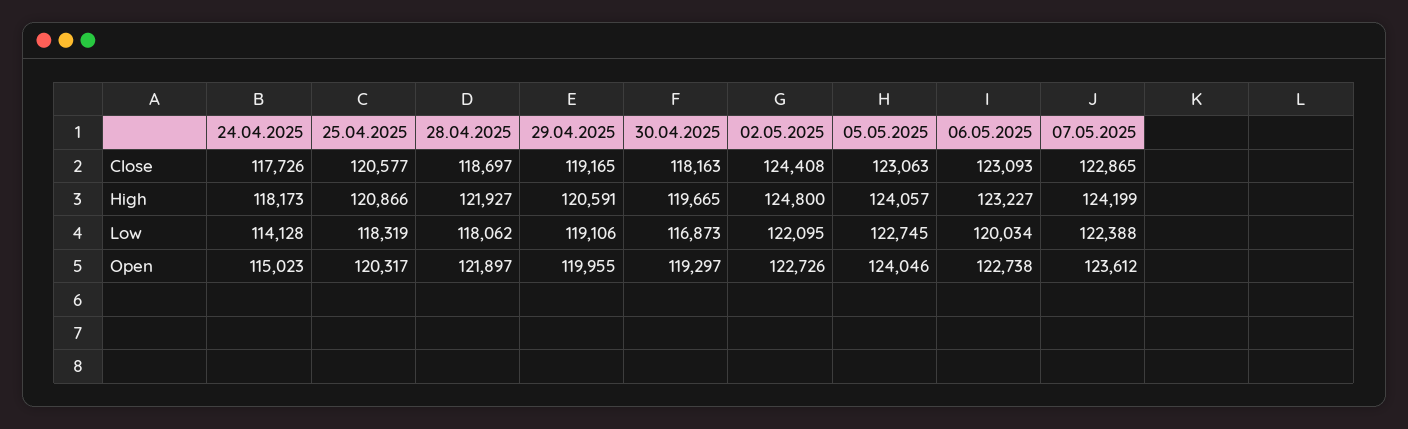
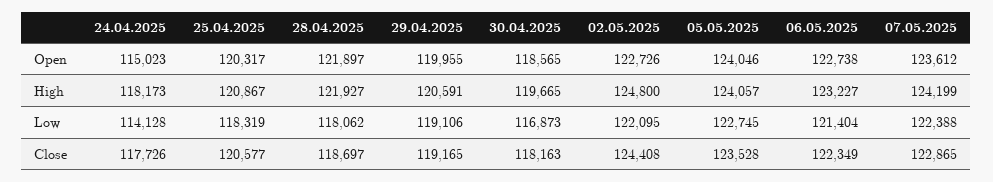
05.05.2025, Close: 123063 -> 123528
06.05.2025, Close: 123093 -> 122349
25.04.2025, High: 120866 -> 120867
06.05.2025, Low: 120034 -> 121404
30.04.2025, Open: 119297 -> 118565

